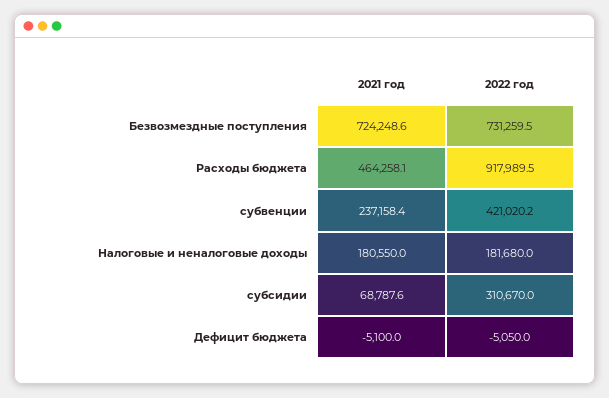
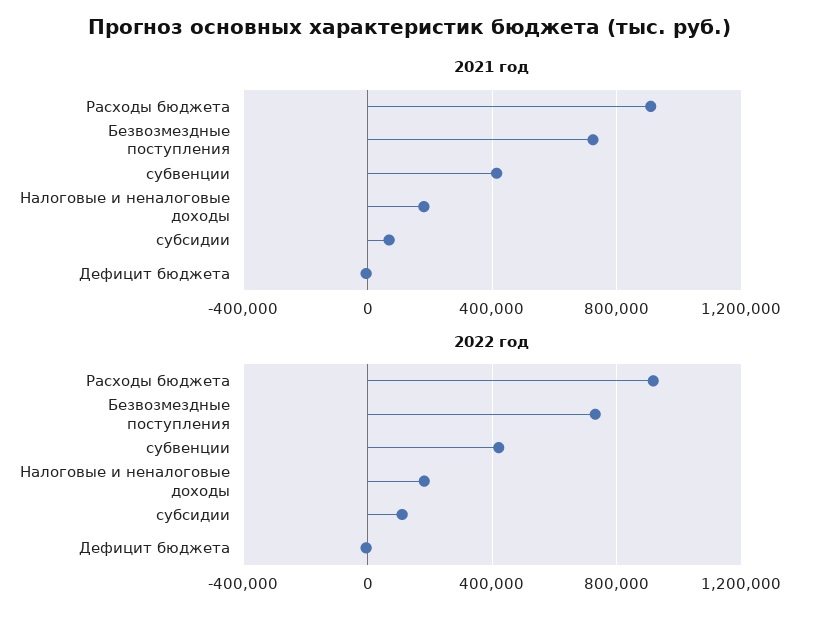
2021 год, Расходы бюджета: 464258.1 -> 900000
2021 год, субвенции: 237158.4 -> 400000
2022 год, субсидии: 310670 -> 100000

